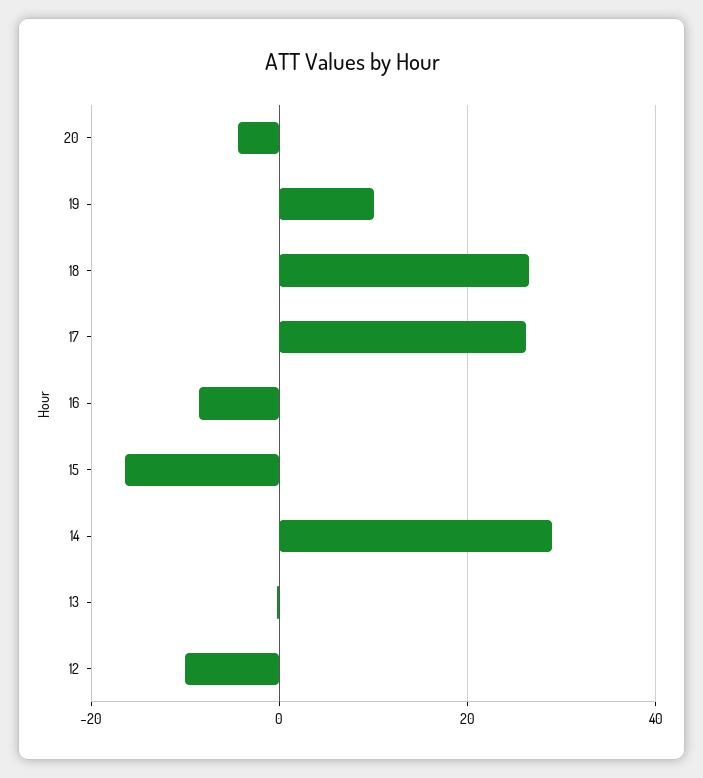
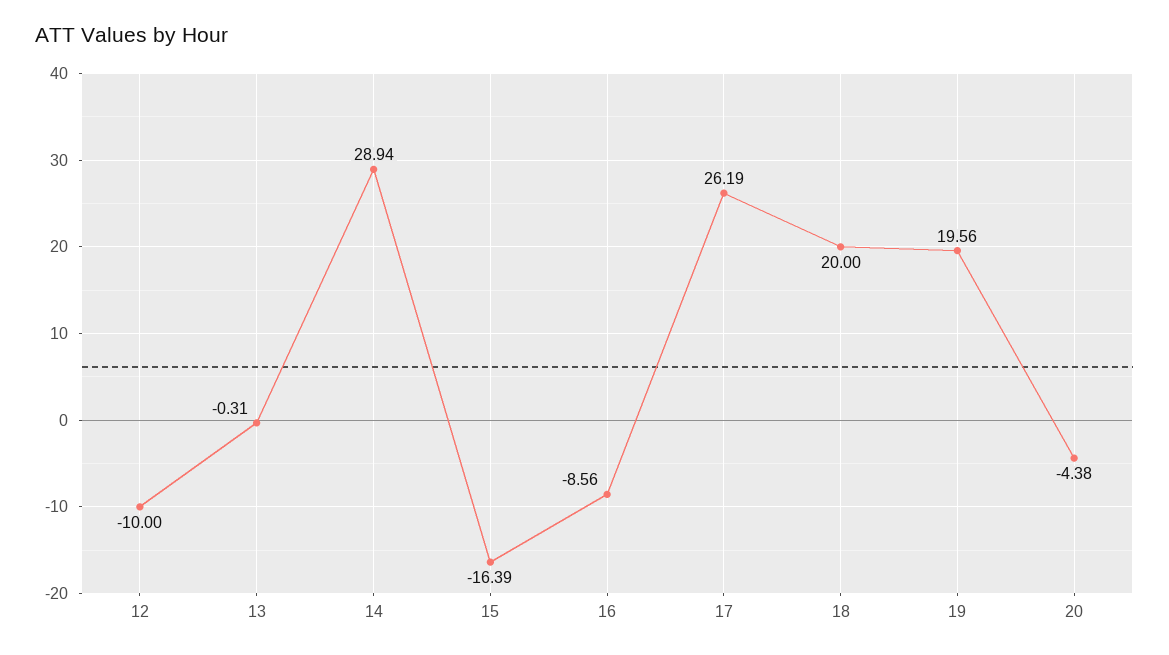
19: 10 -> 19.56
18: 26 -> 20

